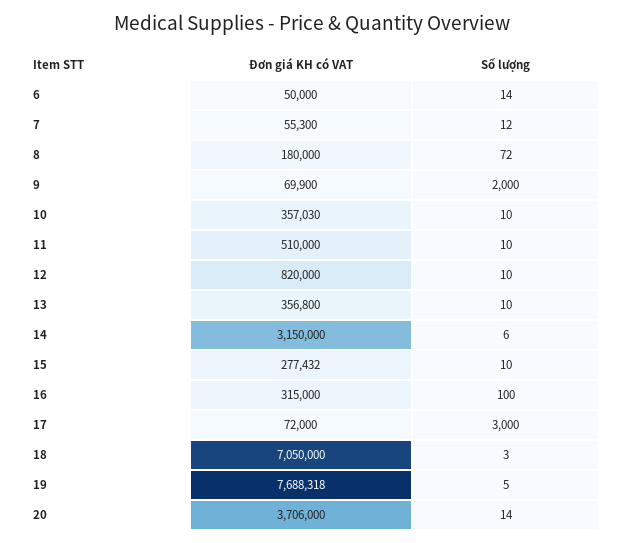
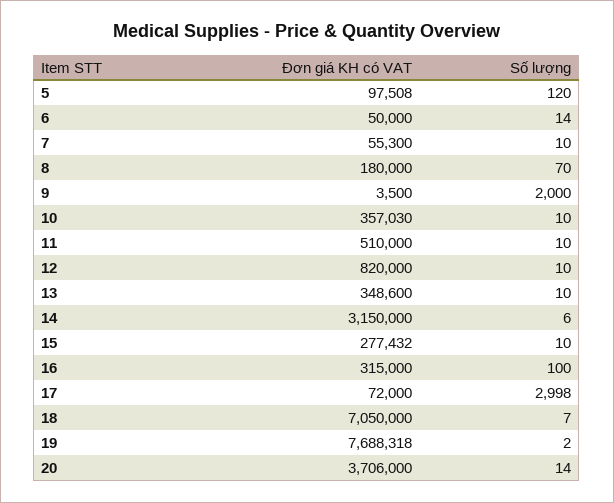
Số lượng, 7: 12 -> 10
Số lượng, 8: 72 -> 70
Đơn giá KH có VAT, 9: 69900 -> 3500
Đơn giá KH có VAT, 13: 356800 -> 348600
Số lượng, 17: 3000 -> 2998
Số lượng, 18: 3 -> 7
Số lượng, 19: 5 -> 2
Đơn giá KH có VAT, 5: none -> 97508
Số lượng, 5: none -> 120

